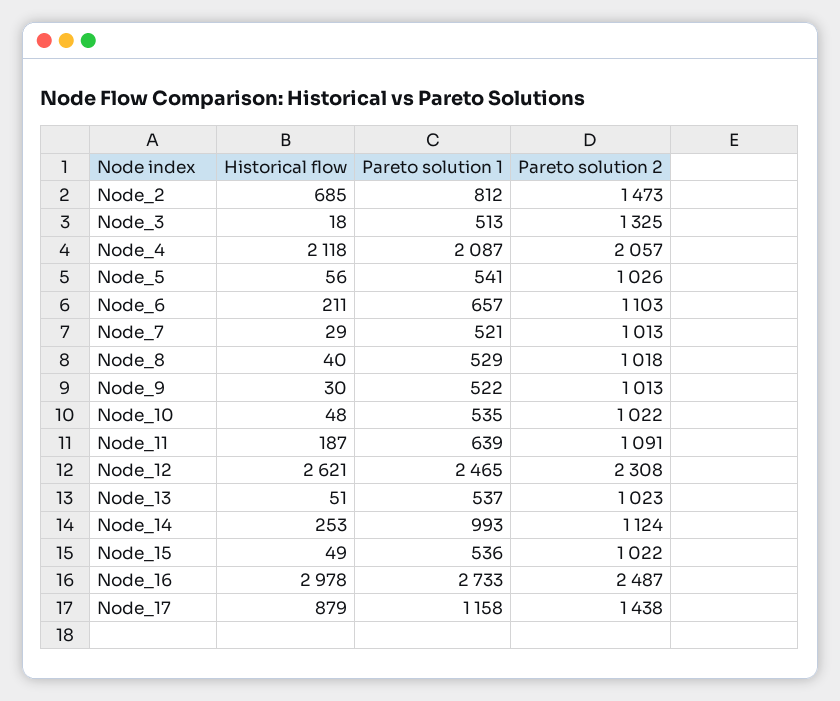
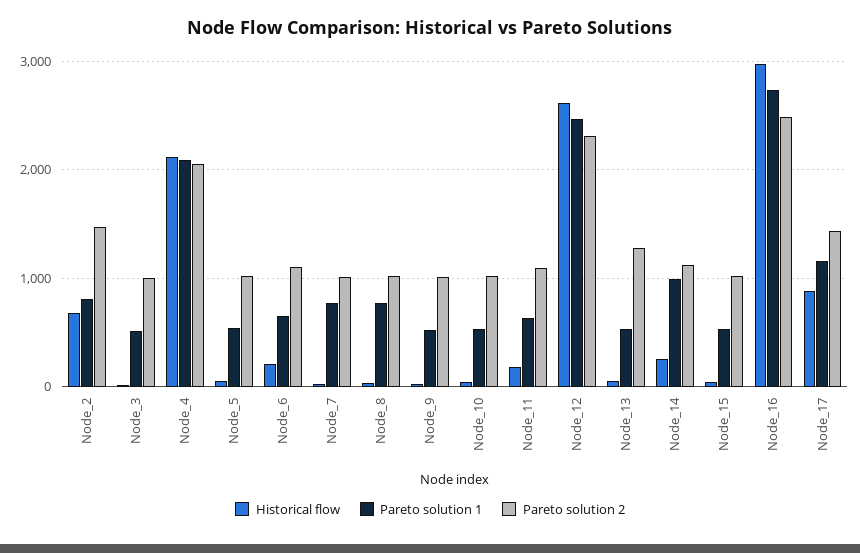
Pareto solution 2, Node_3: 1325 -> 1000
Pareto solution 1, Node_7: 521 -> 800
Pareto solution 1, Node_8: 529 -> 800
Pareto solution 2, Node_13: 1023 -> 1300

